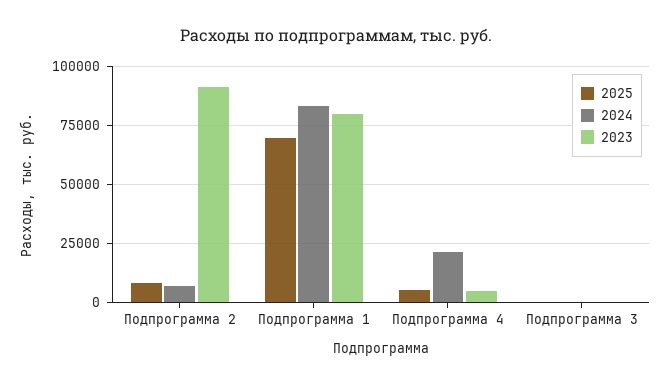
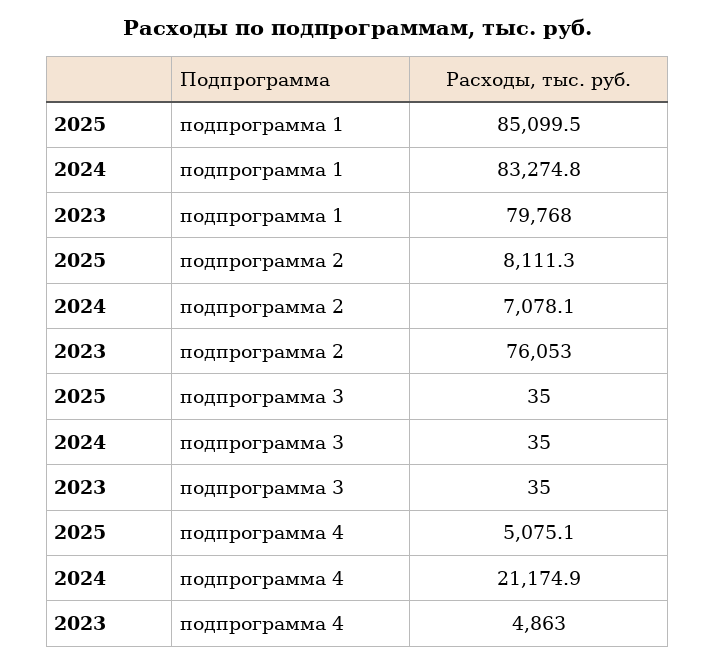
2023, Подпрограмма 2: 90000 -> 76053
2025, Подпрограмма 1: 70000 -> 85099.5

